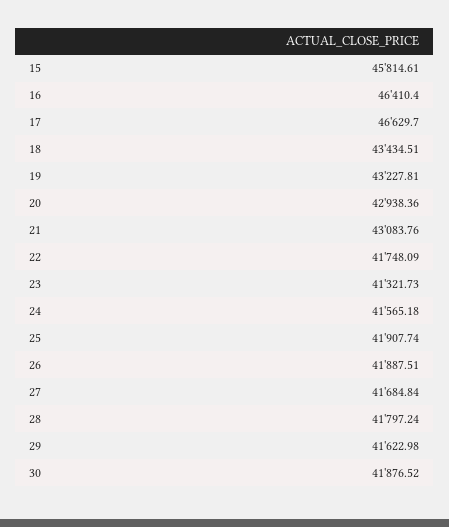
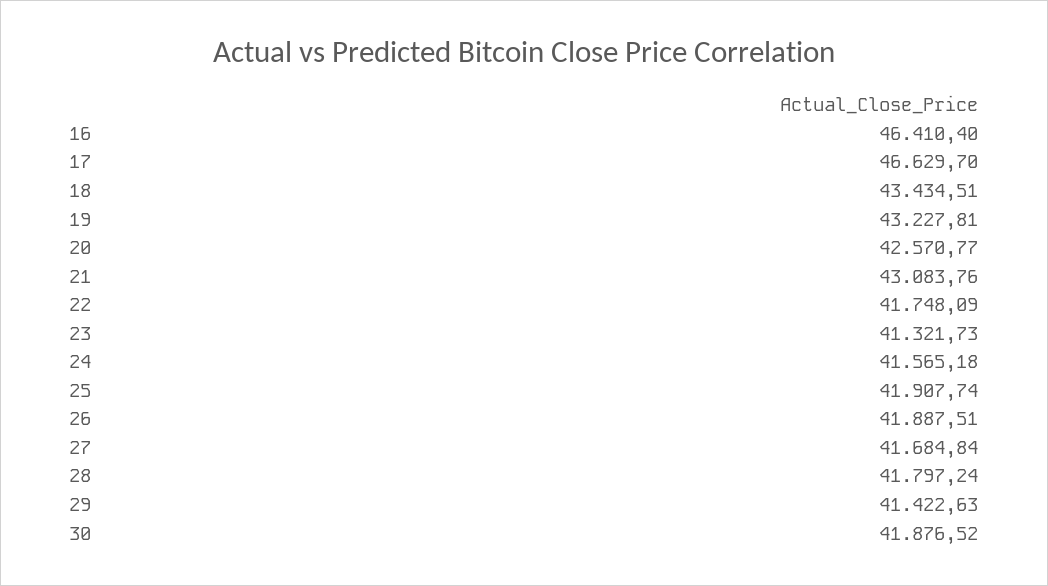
15: 45814.61 -> none
20: 42938.36 -> 42570.77
29: 41622.98 -> 41422.63

